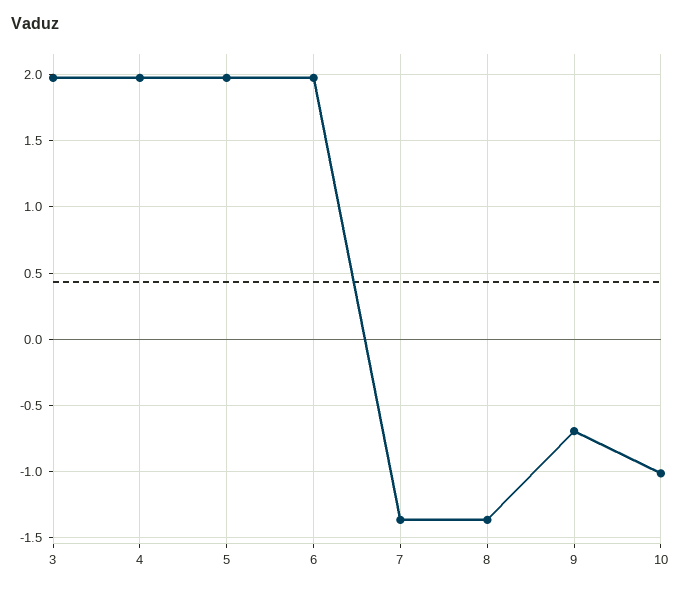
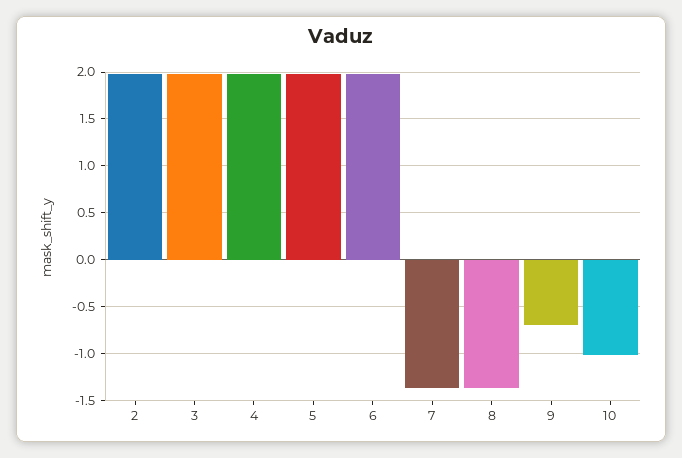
2: none -> 2

